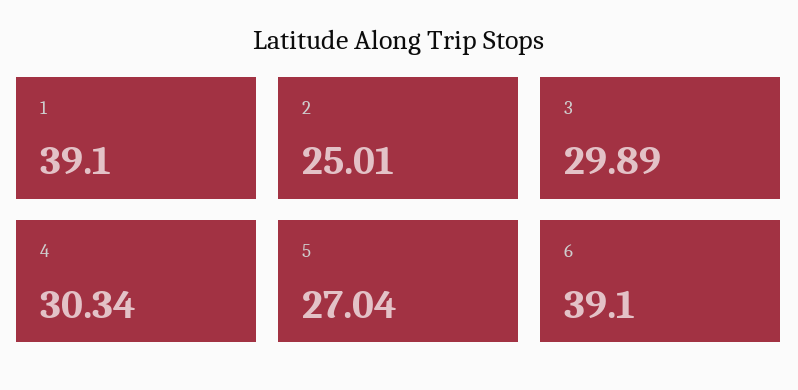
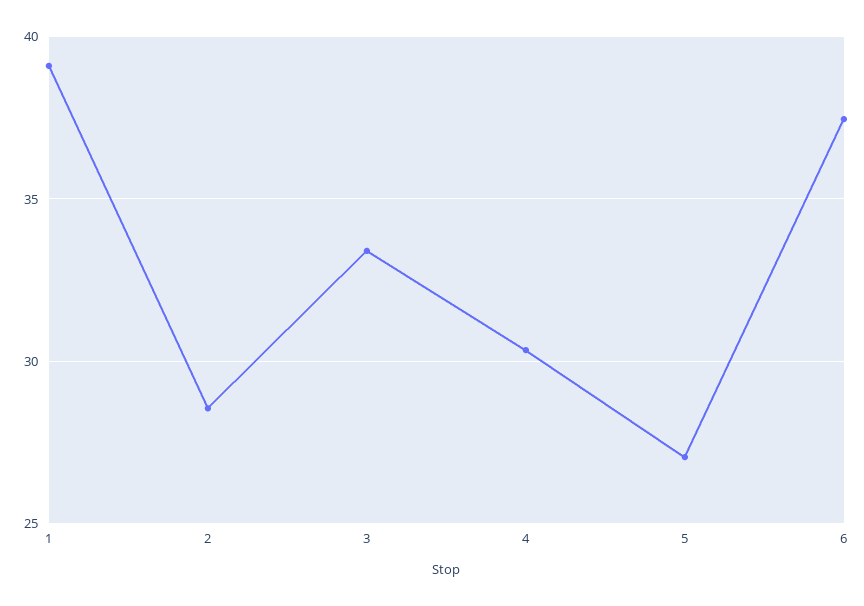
2: 25.01 -> 28.5
3: 29.89 -> 33.5
6: 39.1 -> 37.5

